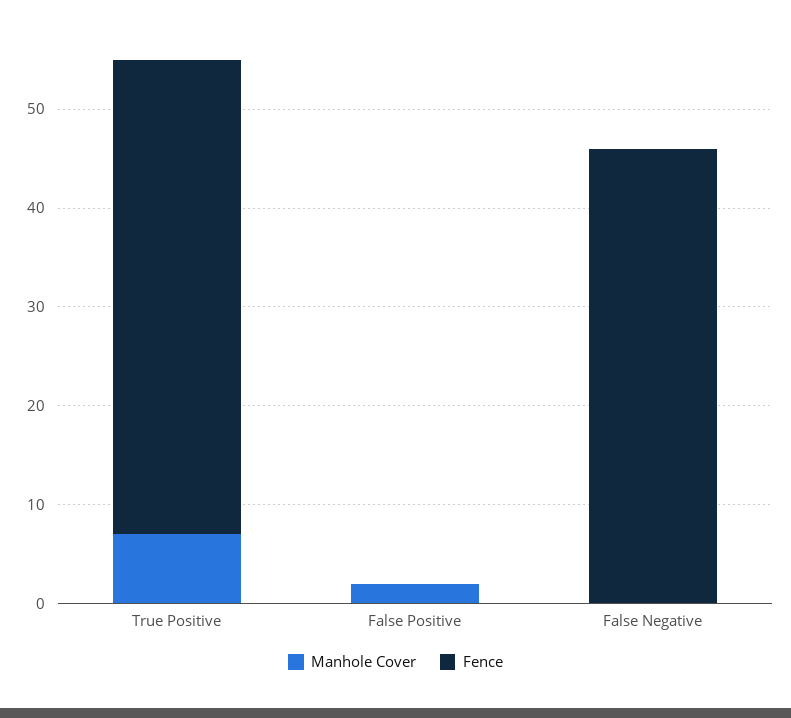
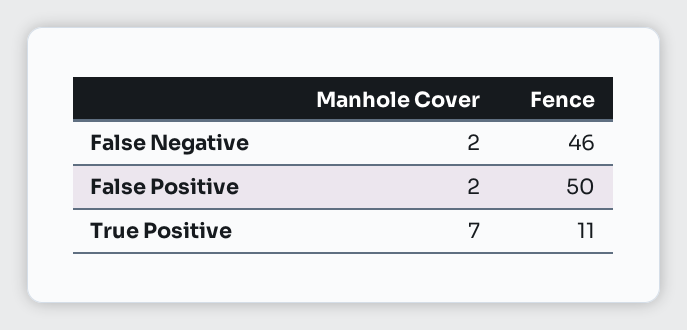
Fence, True Positive: 48 -> 11
Fence, False Positive: 0 -> 50
Manhole Cover, False Negative: 0 -> 2

